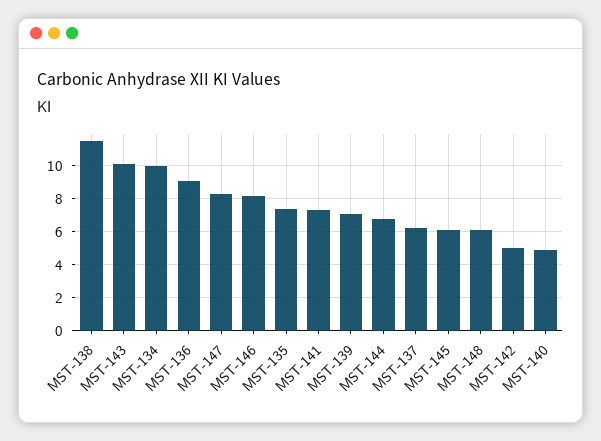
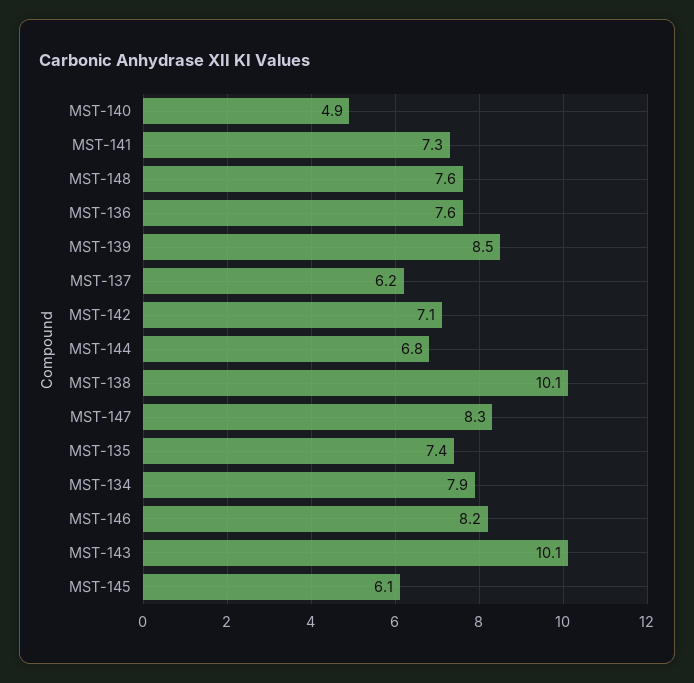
MST-138: 11.5 -> 10.1
MST-134: 10 -> 7.9
MST-136: 9 -> 7.6
MST-139: 7 -> 8.5
MST-148: 6 -> 7.6
MST-142: 5 -> 7.1

